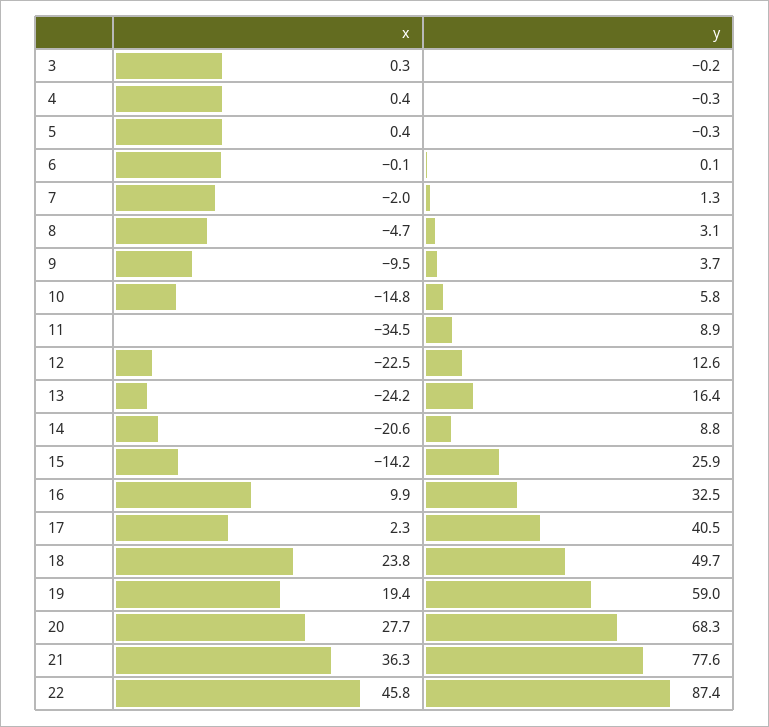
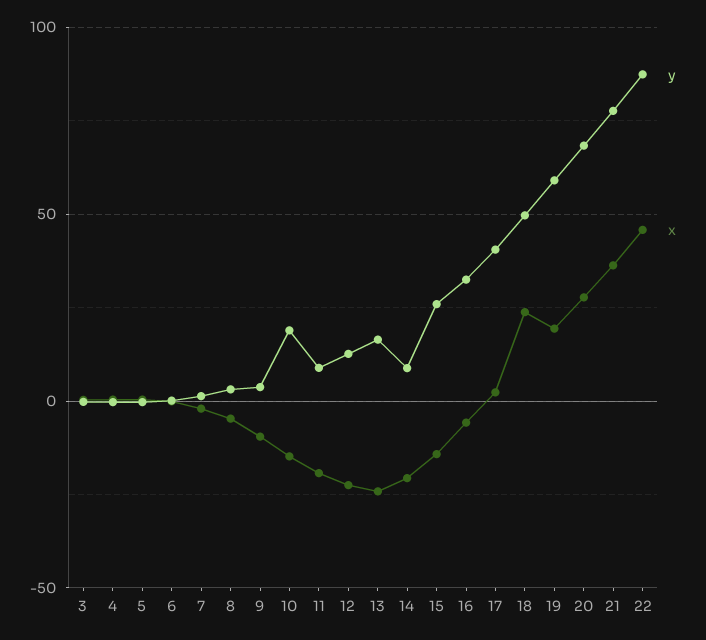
y, 10: 5.8 -> 20
x, 11: -34.5 -> -20
x, 16: 9.9 -> -5

